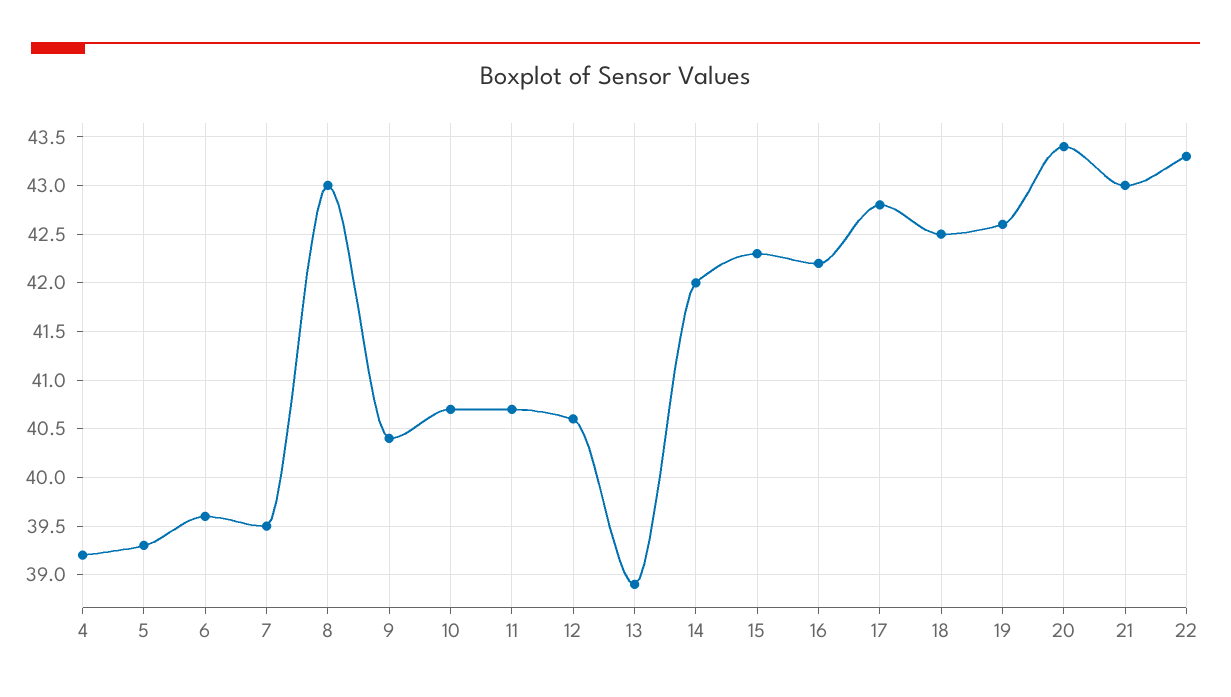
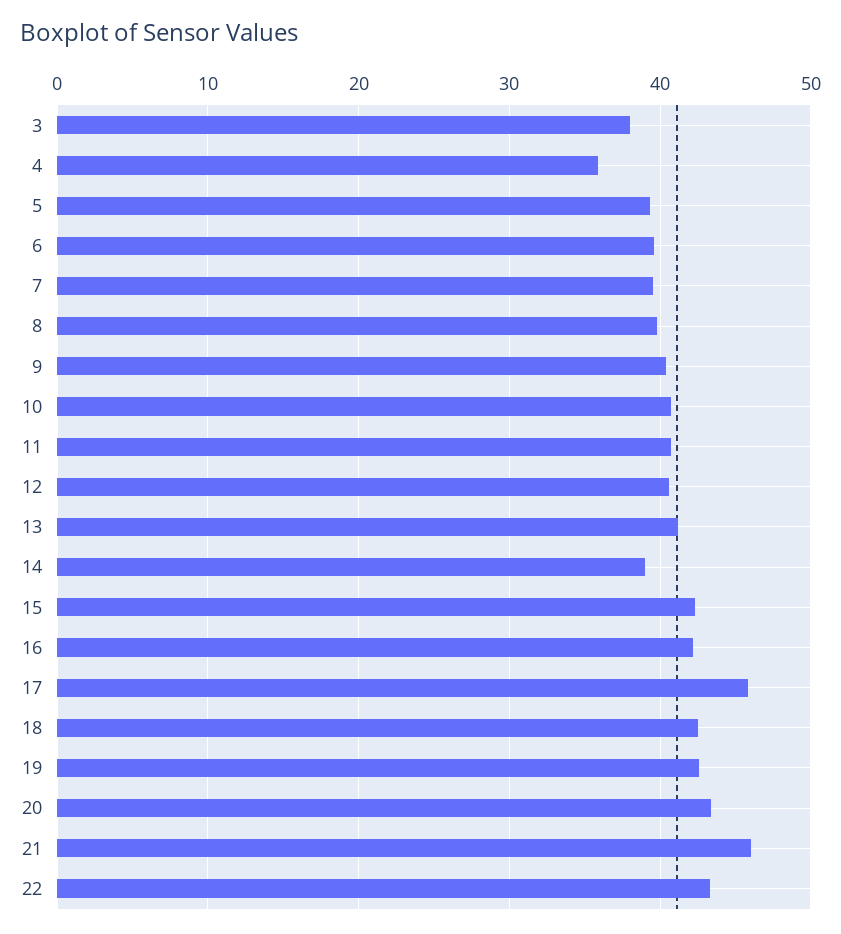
4: 39.2 -> 36
8: 43 -> 40
13: 38.9 -> 41
14: 42 -> 39
17: 42.8 -> 46
21: 43 -> 46
3: none -> 38

